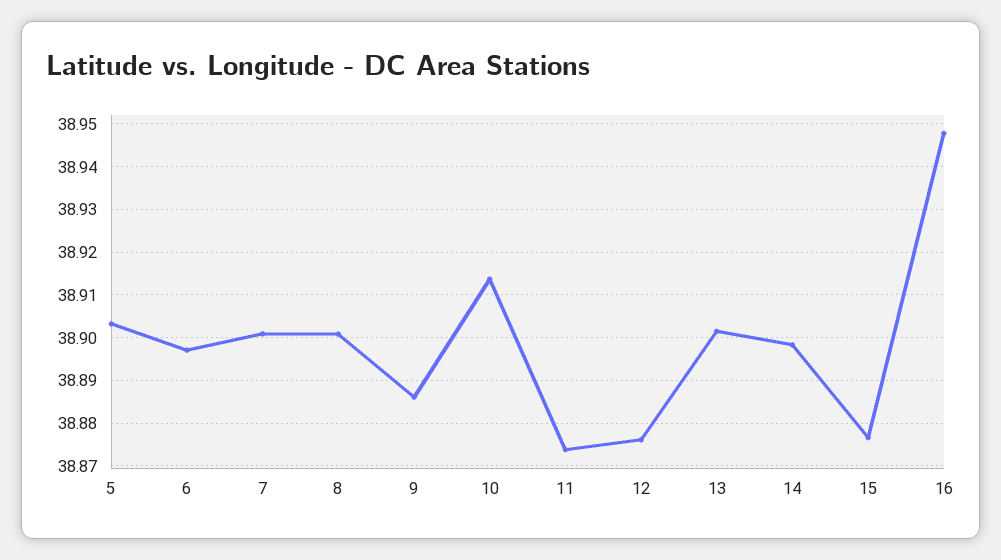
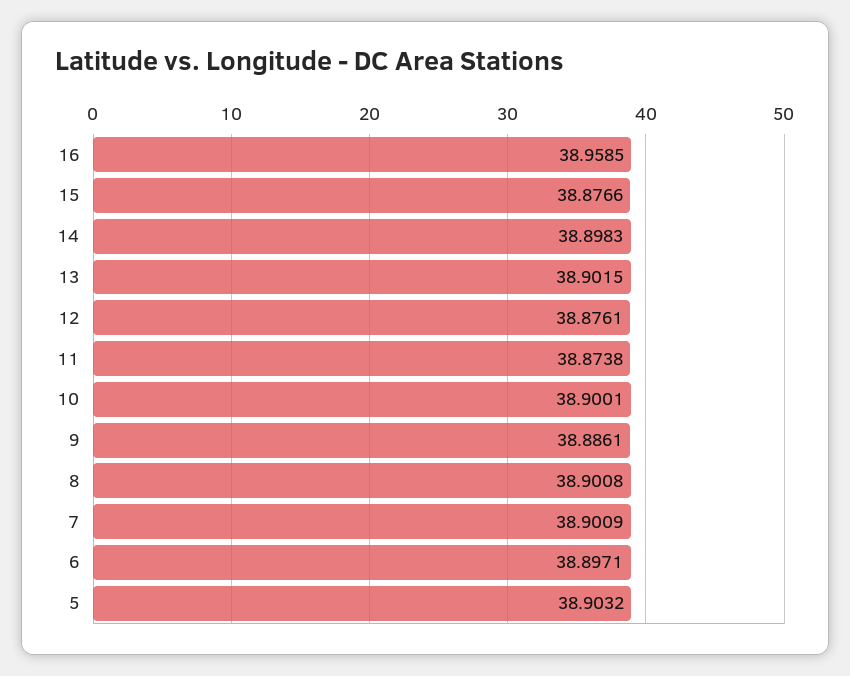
10: 38.914 -> 38.9001
16: 38.948 -> 38.9585

